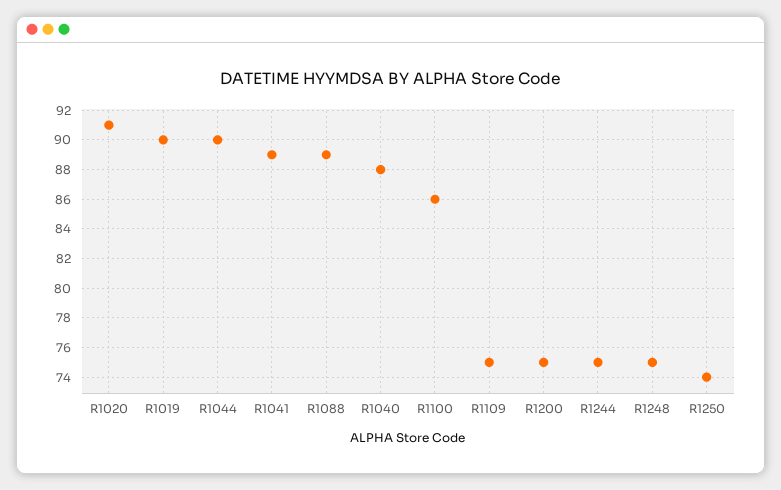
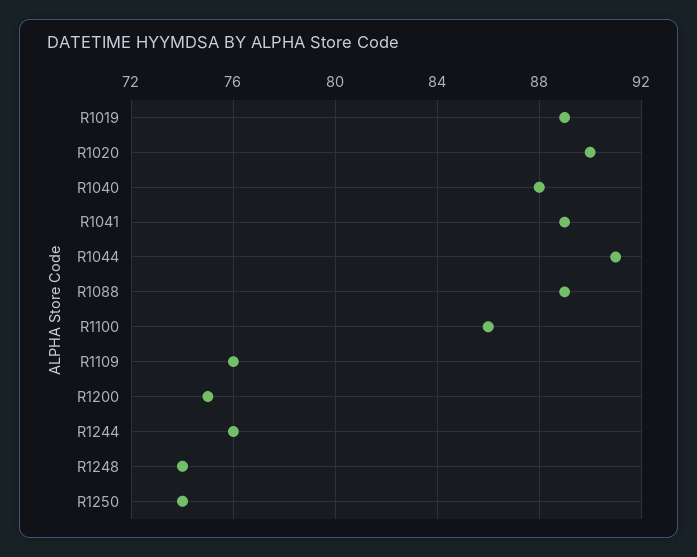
R1020: 91 -> 90
R1019: 90 -> 89
R1044: 90 -> 91
R1109: 75 -> 76
R1244: 75 -> 76
R1248: 75 -> 74

